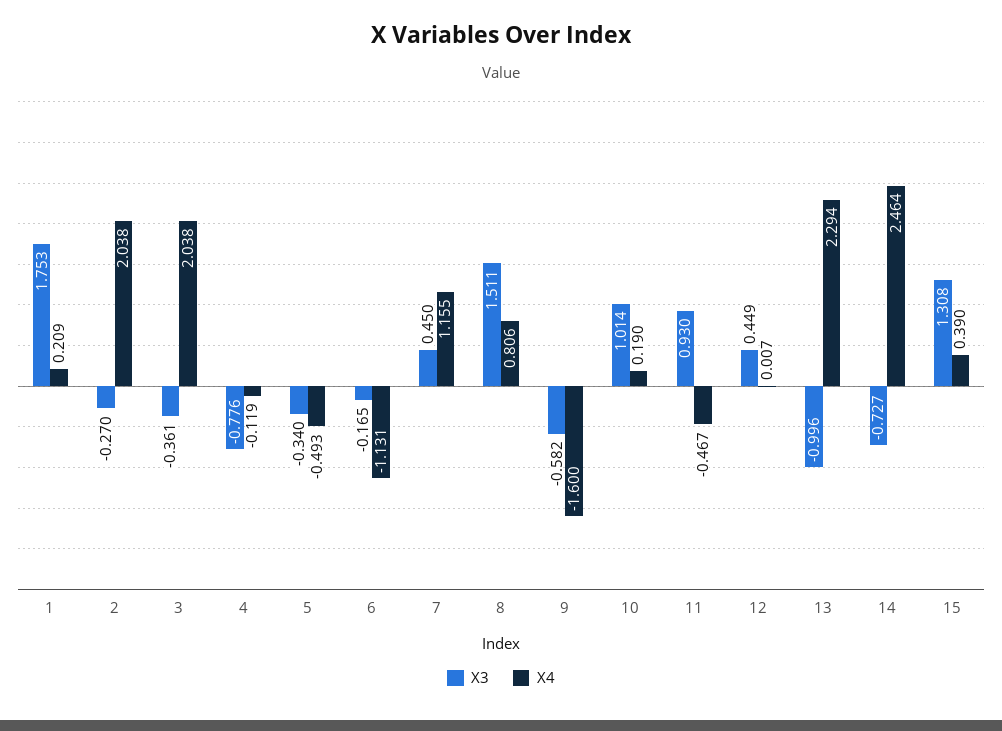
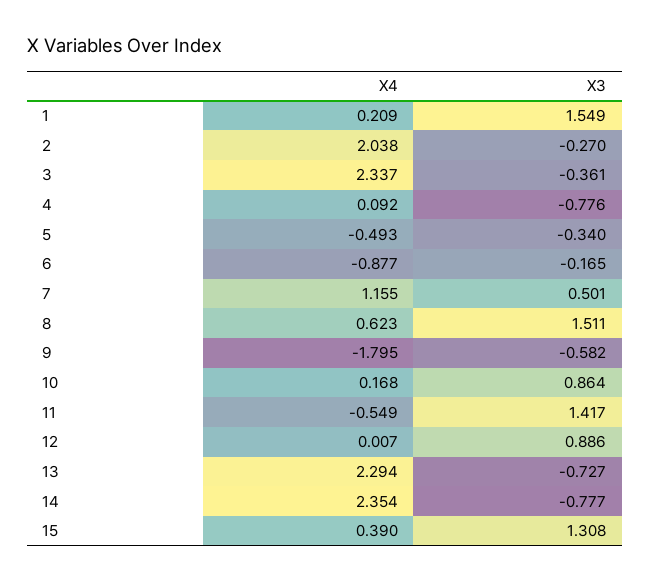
X3, 1: 1.753 -> 1.549
X4, 3: 2.038 -> 2.337
X4, 4: -0.119 -> 0.092
X4, 6: -1.131 -> -0.877
X3, 7: 0.45 -> 0.501
X4, 8: 0.806 -> 0.623
X4, 9: -1.6 -> -1.795
X3, 10: 1.014 -> 0.864
X4, 10: 0.19 -> 0.168
X3, 11: 0.93 -> 1.417
X4, 11: -0.467 -> -0.549
X3, 12: 0.449 -> 0.886
X3, 13: -0.996 -> -0.727
X3, 14: -0.727 -> -0.777
X4, 14: 2.464 -> 2.354

